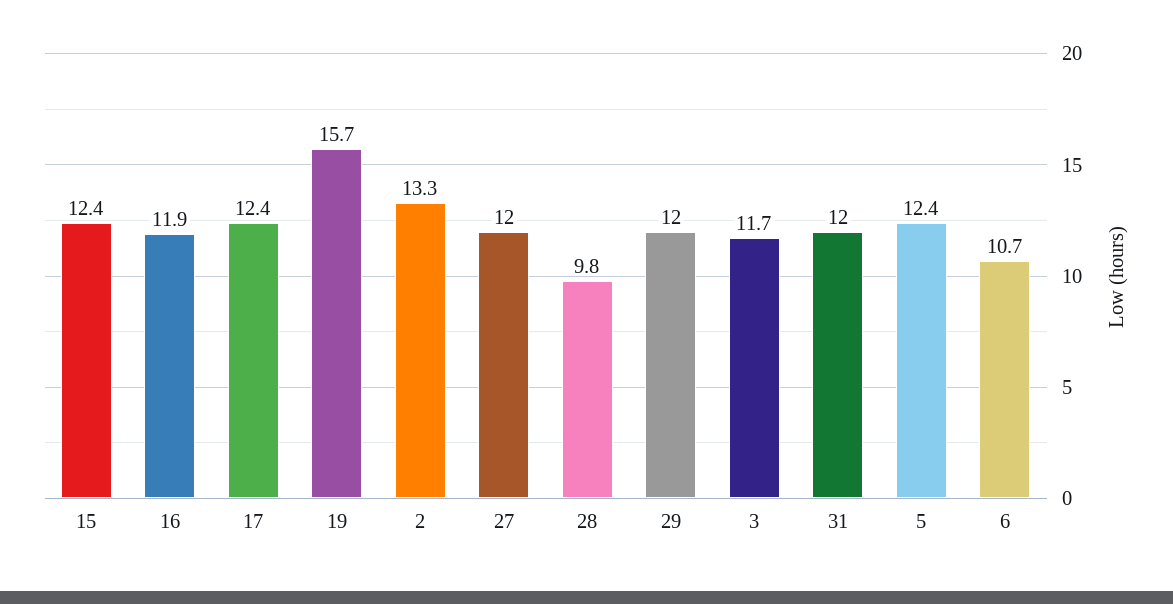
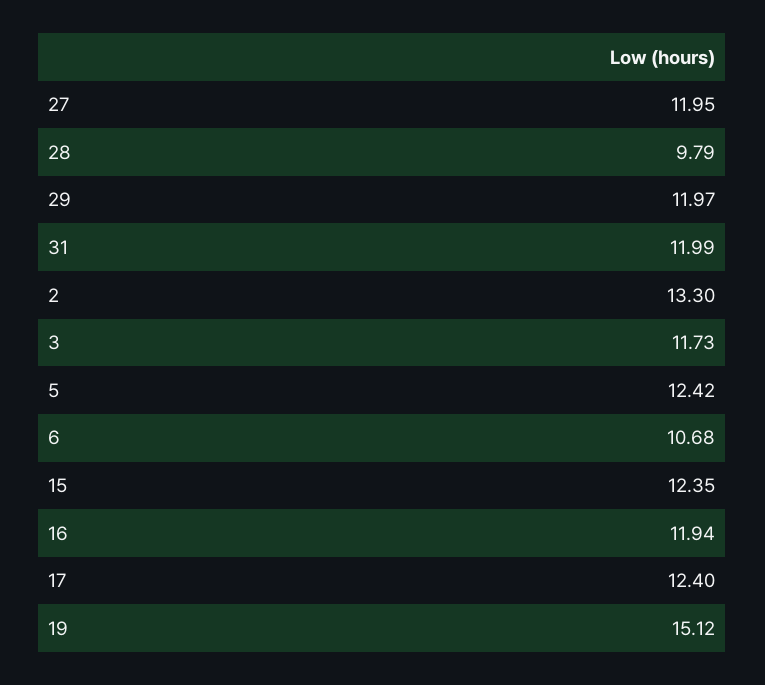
19: 15.7 -> 15.12

